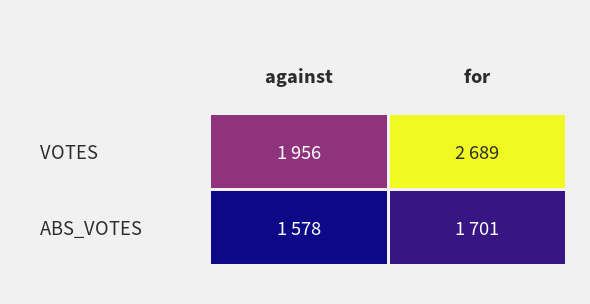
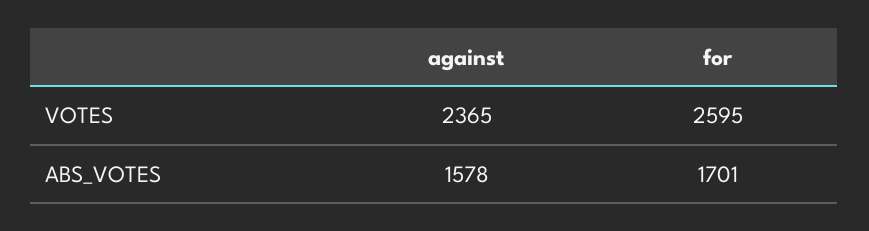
against, VOTES: 1956 -> 2365
for, VOTES: 2689 -> 2595

